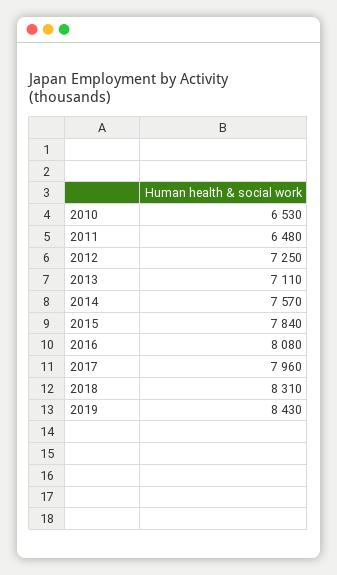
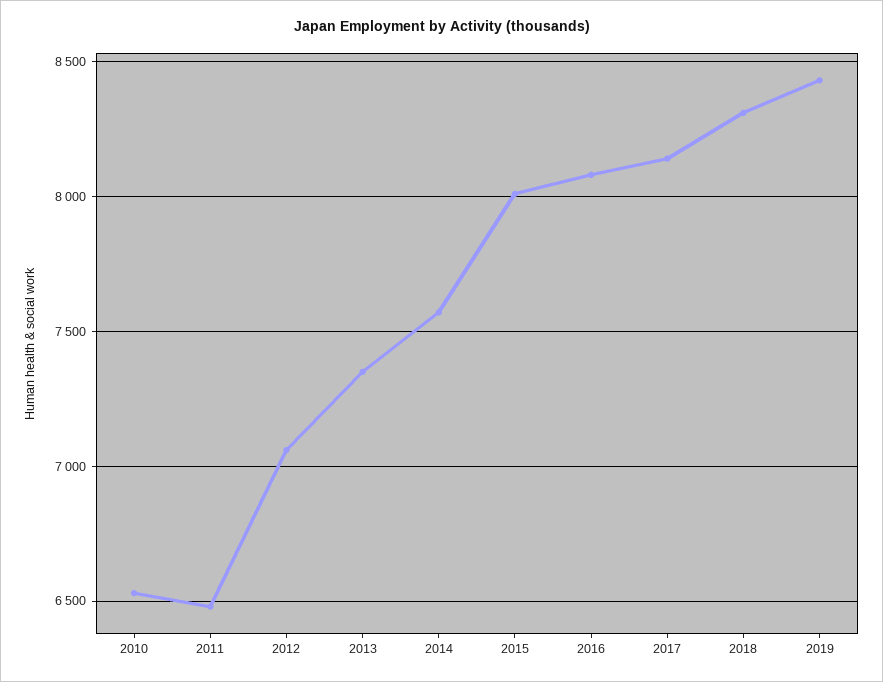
2012: 7250 -> 7050
2013: 7110 -> 7350
2015: 7840 -> 8000
2017: 7960 -> 8150

